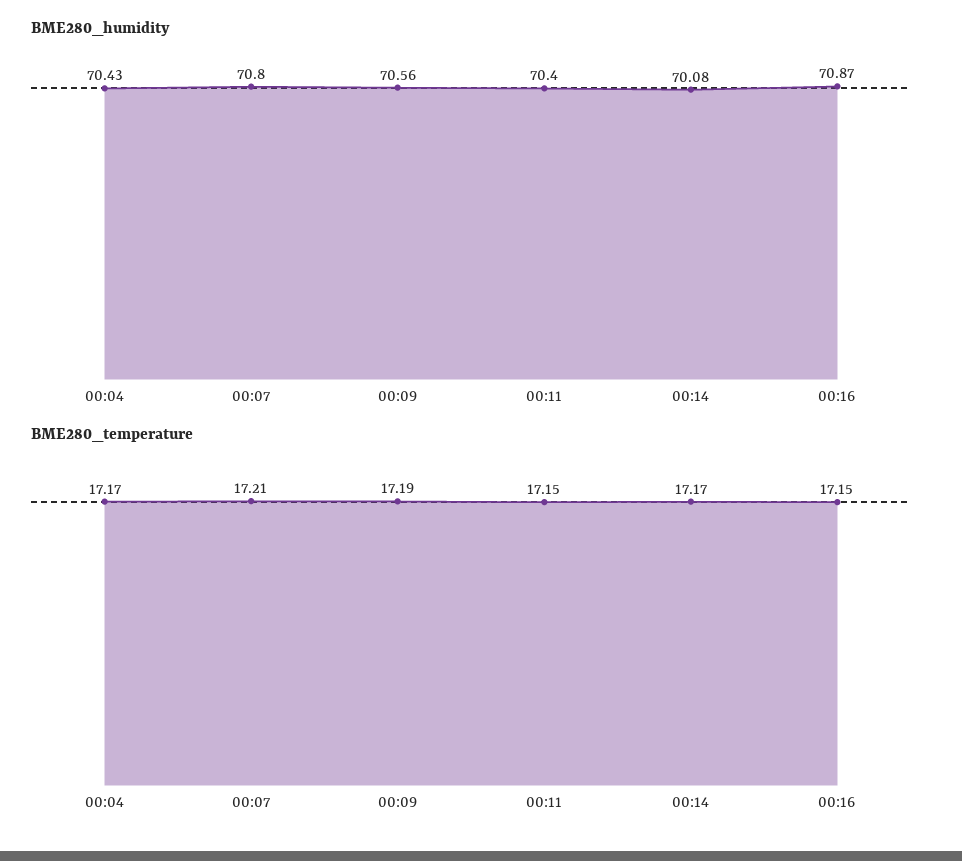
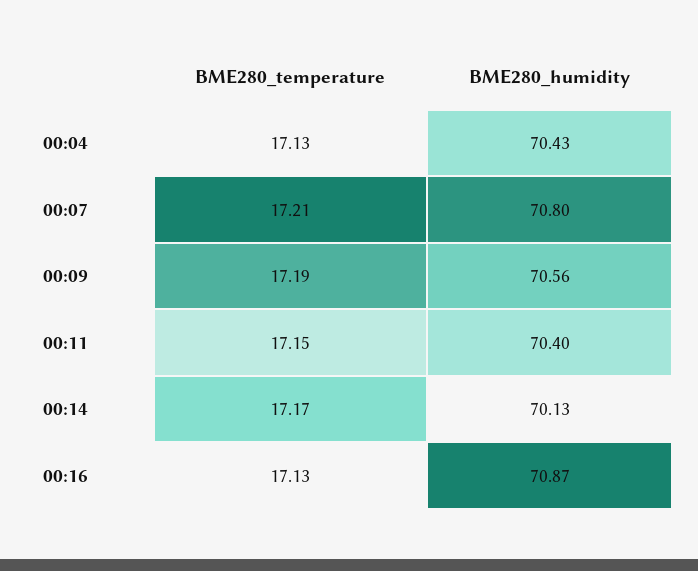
BME280_humidity, 00:14: 70.08 -> 70.13
BME280_temperature, 00:04: 17.17 -> 17.13
BME280_temperature, 00:16: 17.15 -> 17.13

